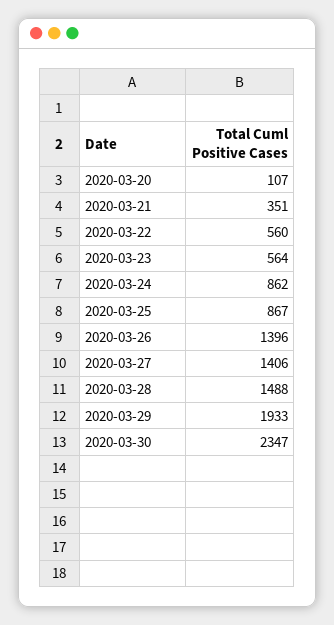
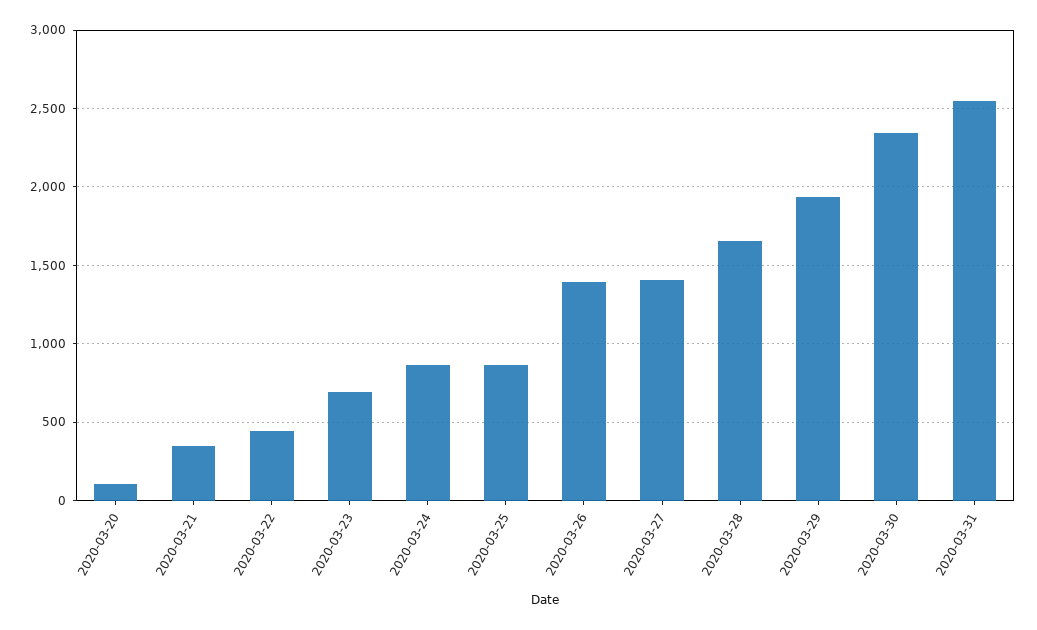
2020-03-22: 560 -> 450
2020-03-23: 564 -> 700
2020-03-28: 1488 -> 1650
2020-03-31: none -> 2550

